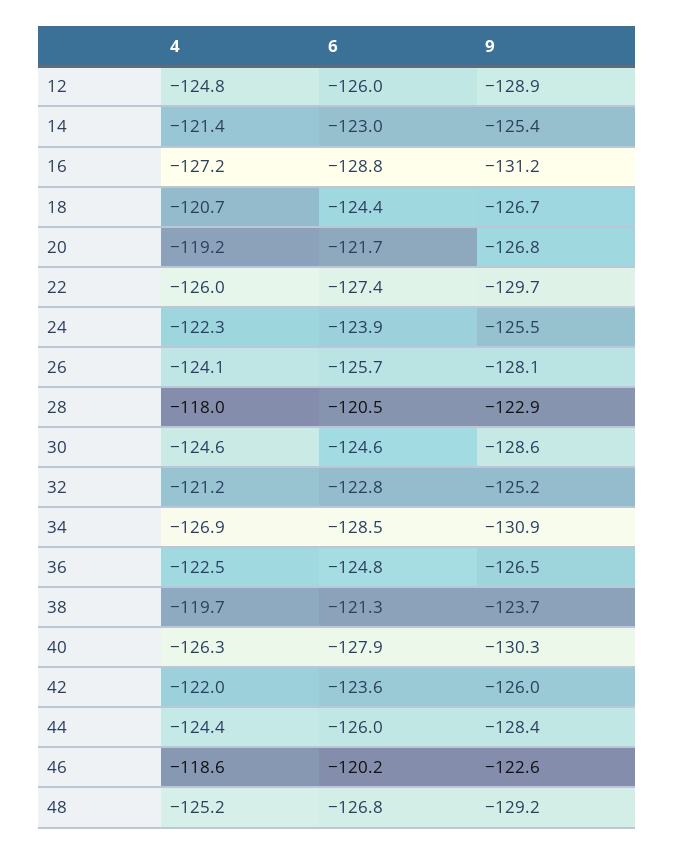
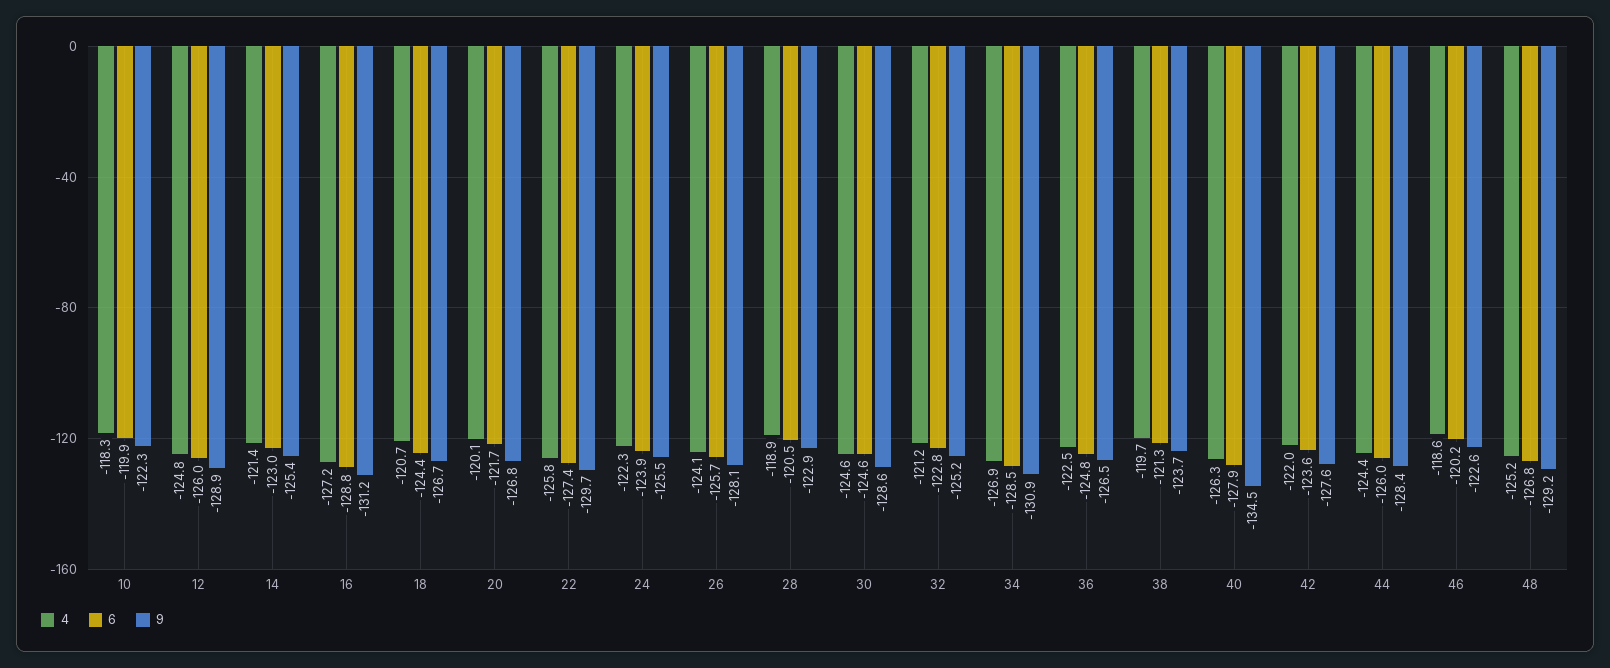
4, 20: -119.2 -> -120.1
4, 22: -126 -> -125.8
4, 28: -118 -> -118.9
9, 40: -130.3 -> -134.5
9, 42: -126 -> -127.6
4, 10: none -> -118.3
6, 10: none -> -119.9
9, 10: none -> -122.3

